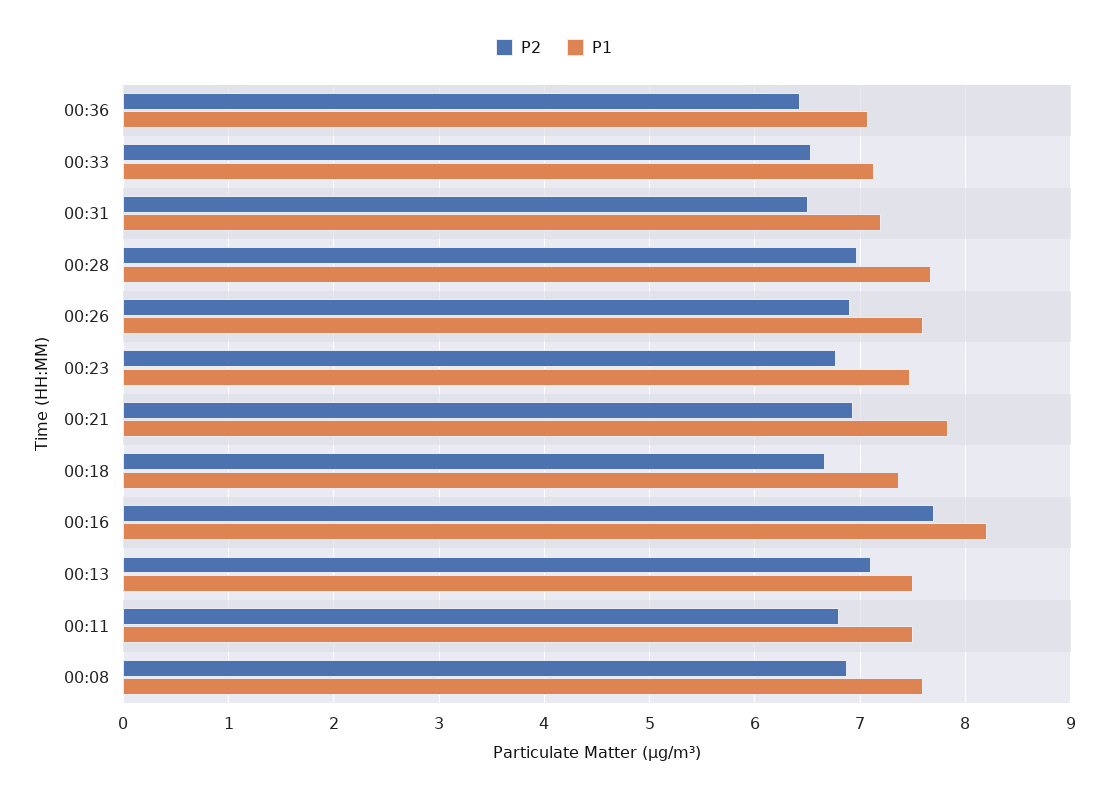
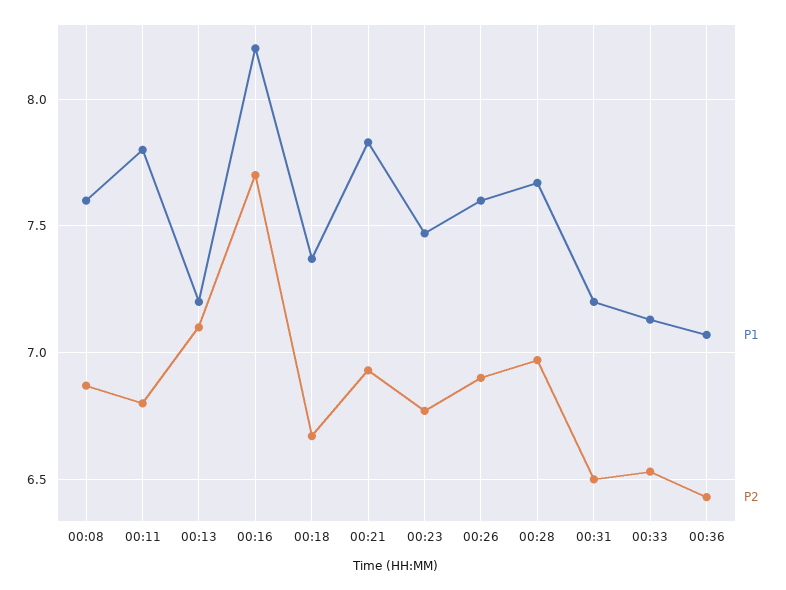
P1, 00:13: 7.5 -> 7.2
P1, 00:11: 7.5 -> 7.8

